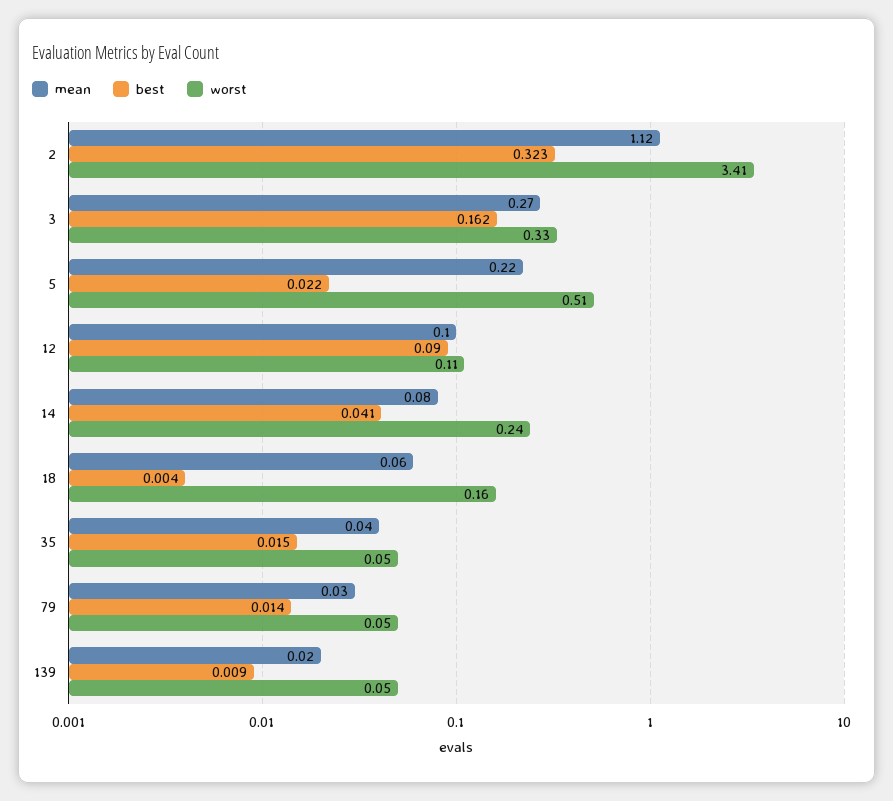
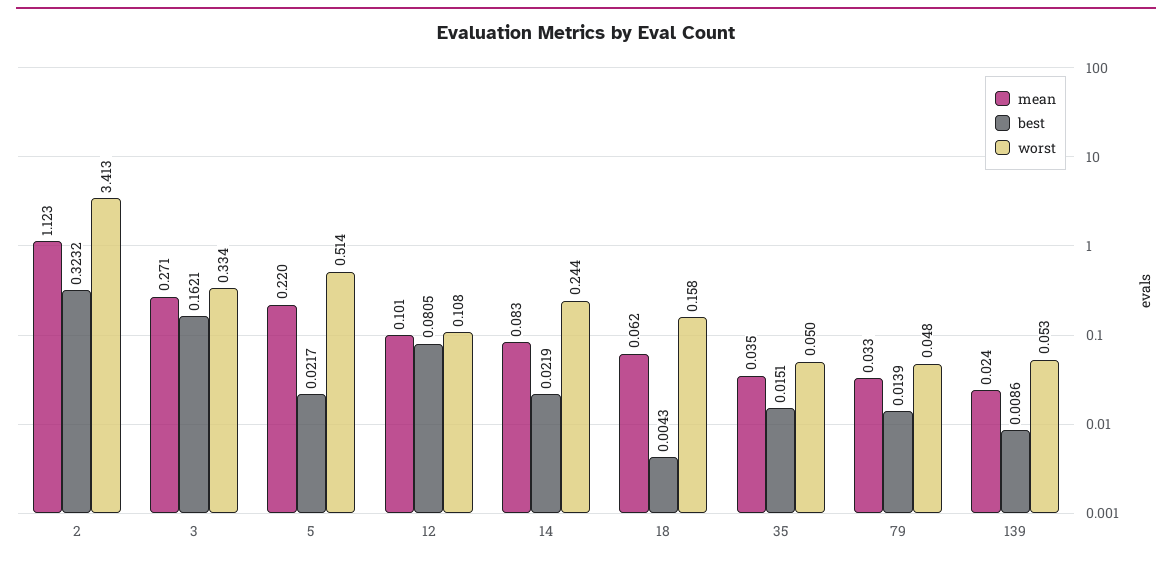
best, 12: 0.09 -> 0.0805
best, 14: 0.041 -> 0.0219

